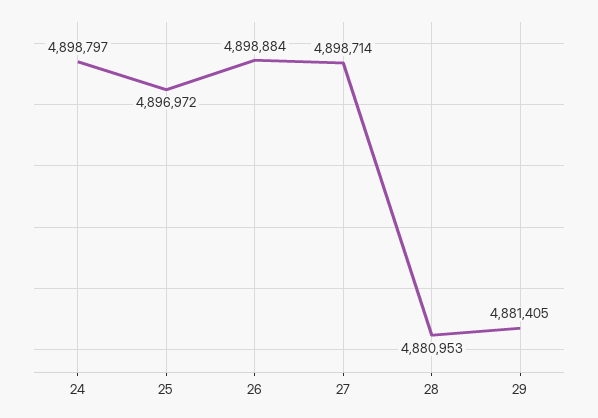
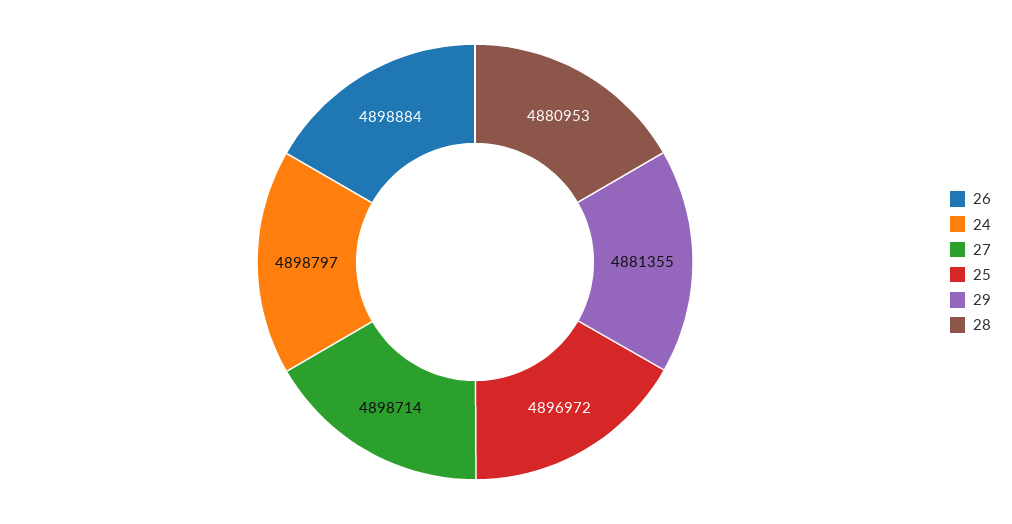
29: 4881405 -> 4881355

